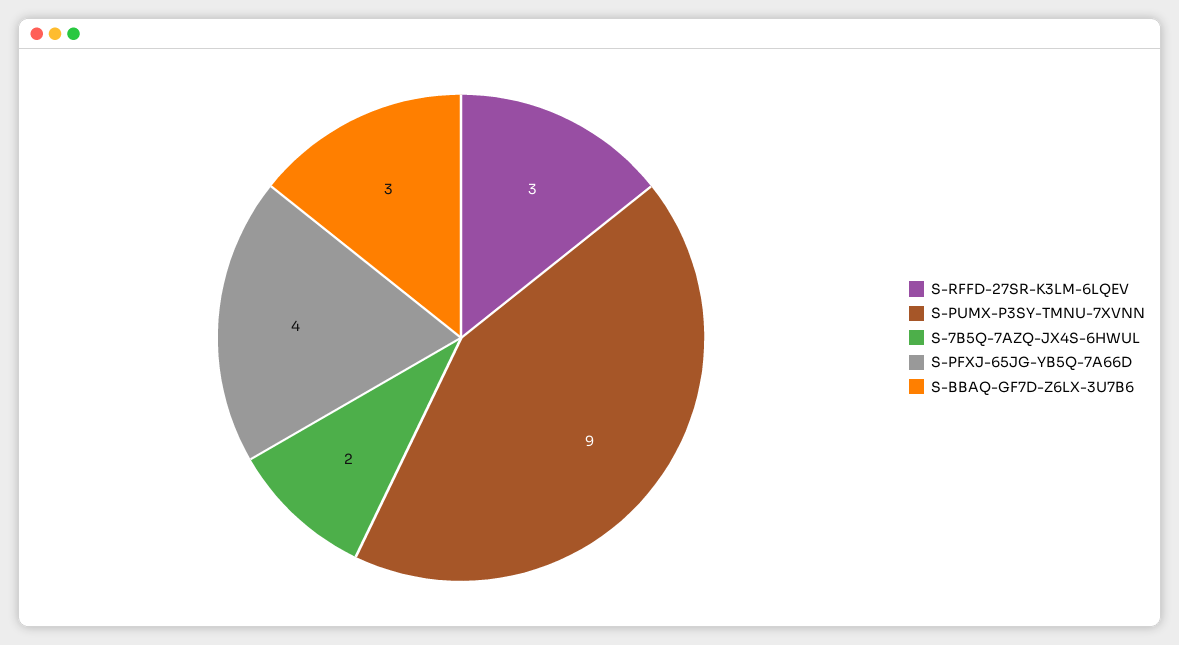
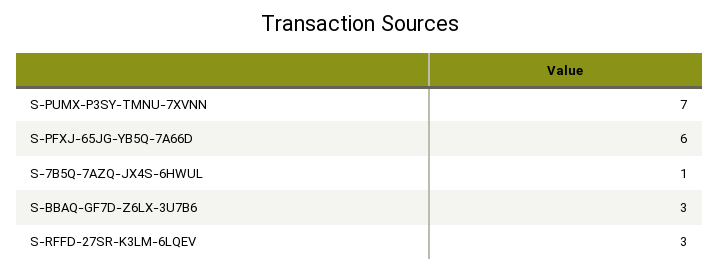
S-PUMX-P3SY-TMNU-7XVNN: 9 -> 7
S-7B5Q-7AZQ-JX4S-6HWUL: 2 -> 1
S-PFXJ-65JG-YB5Q-7A66D: 4 -> 6

